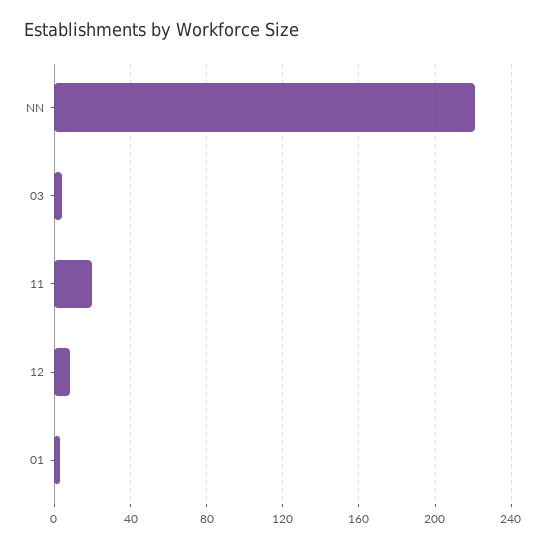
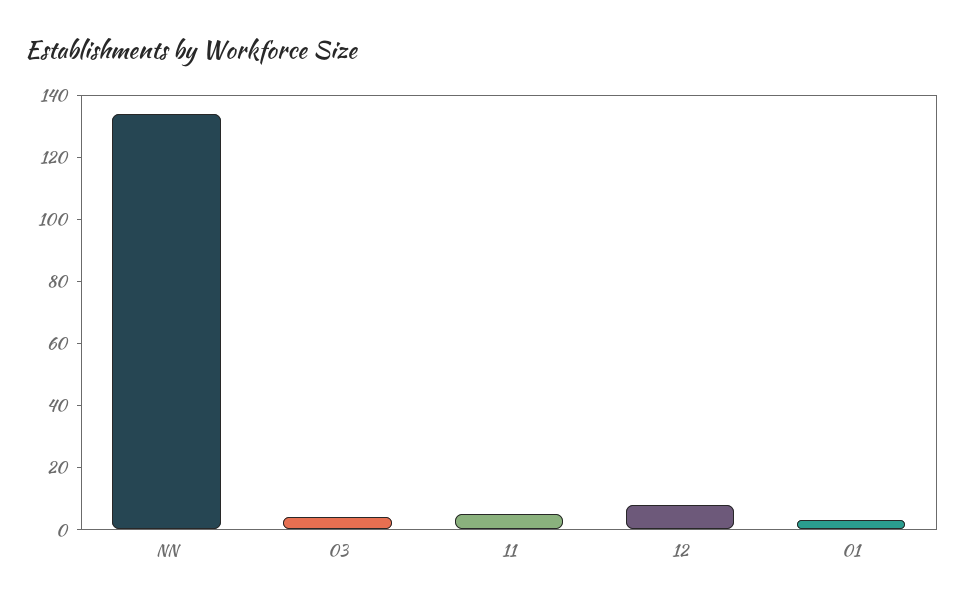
NN: 220 -> 135
11: 20 -> 5

